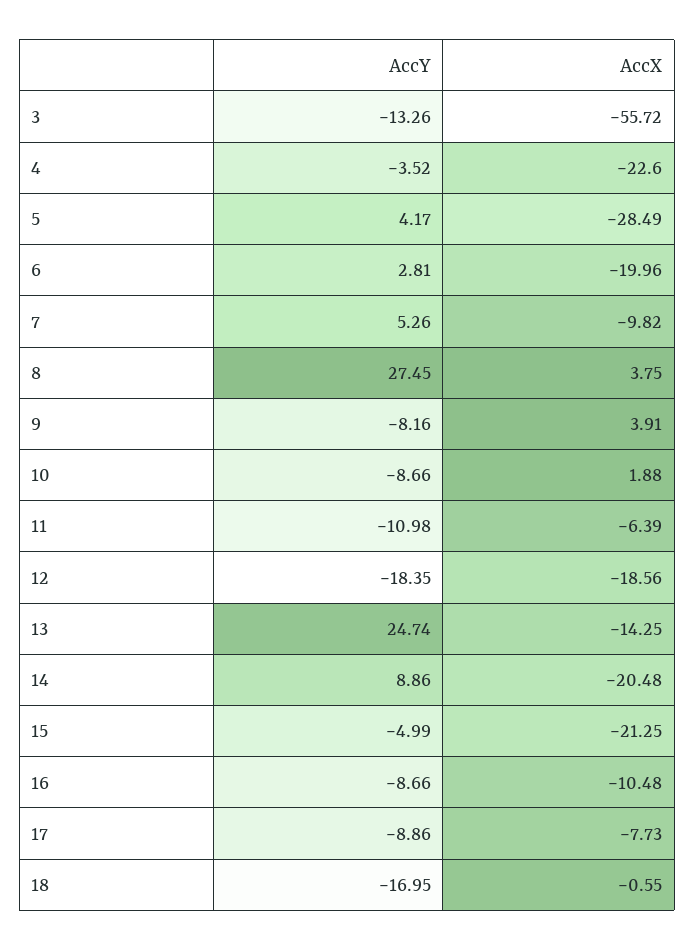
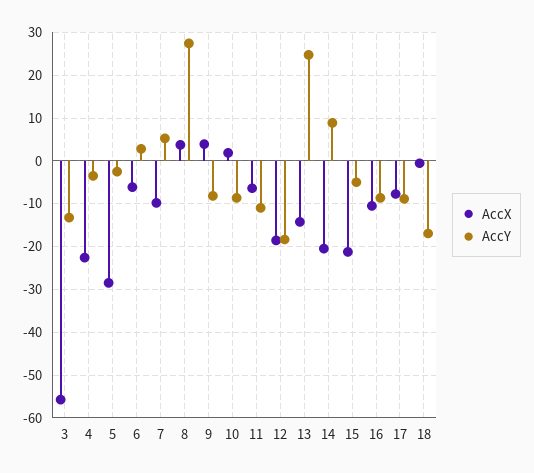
AccY, 5: 4.17 -> -2
AccX, 6: -19.96 -> -6

